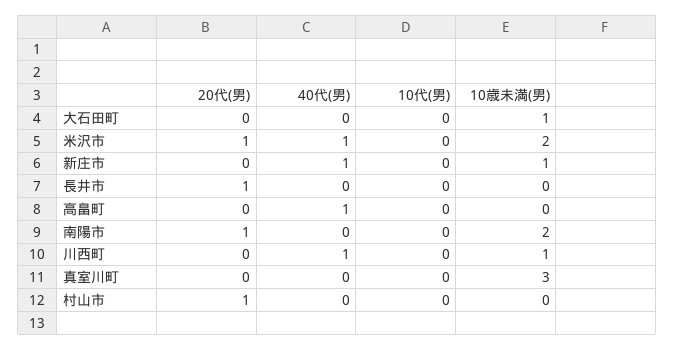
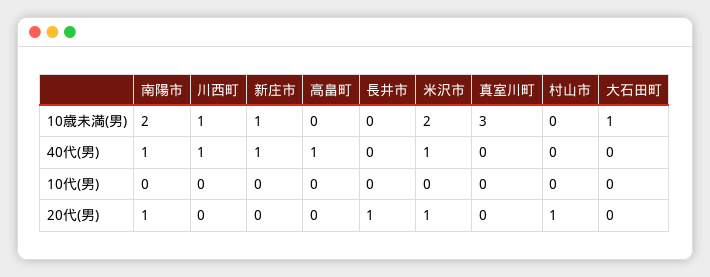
40代(男), 南陽市: 0 -> 1

